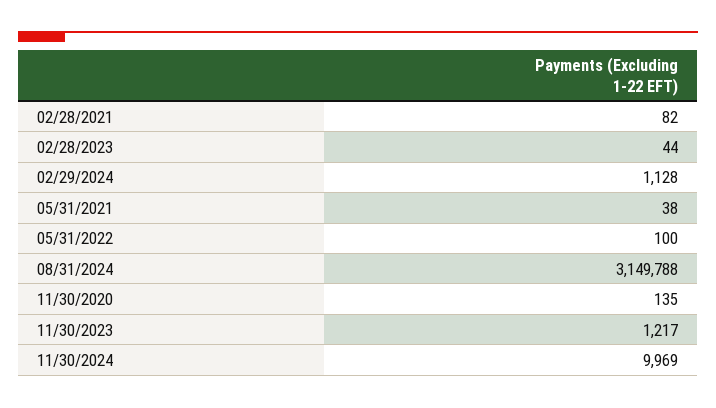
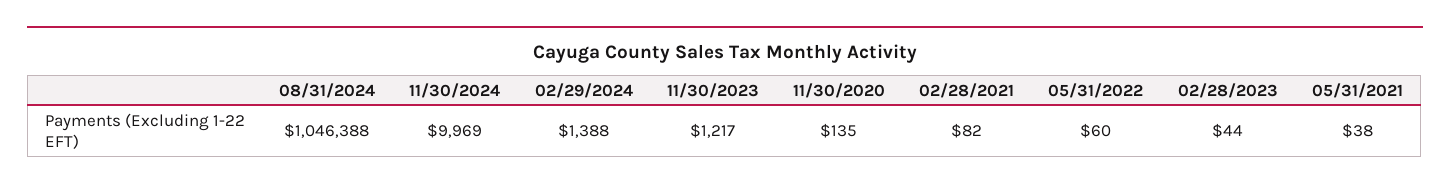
02/29/2024: 1128 -> 1388
05/31/2022: 100 -> 60
08/31/2024: 3149788 -> 1046388

